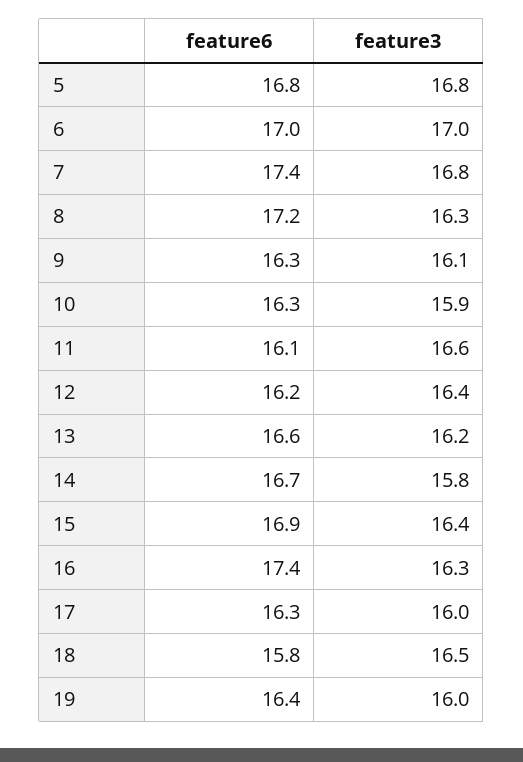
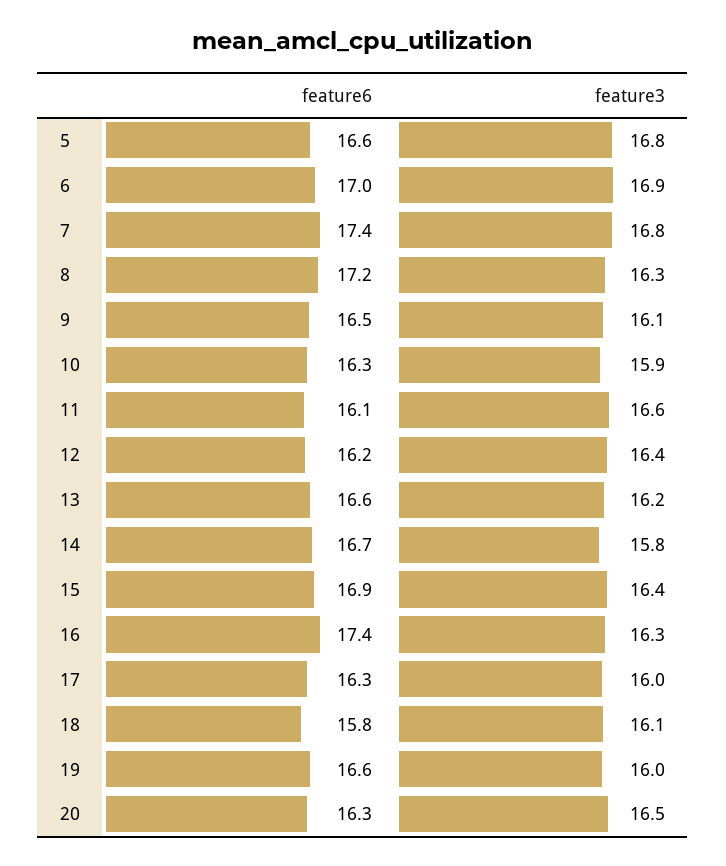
feature6, 5: 16.8 -> 16.6
feature3, 6: 17 -> 16.9
feature6, 9: 16.3 -> 16.5
feature3, 18: 16.5 -> 16.1
feature6, 19: 16.4 -> 16.6
feature6, 20: none -> 16.3
feature3, 20: none -> 16.5

